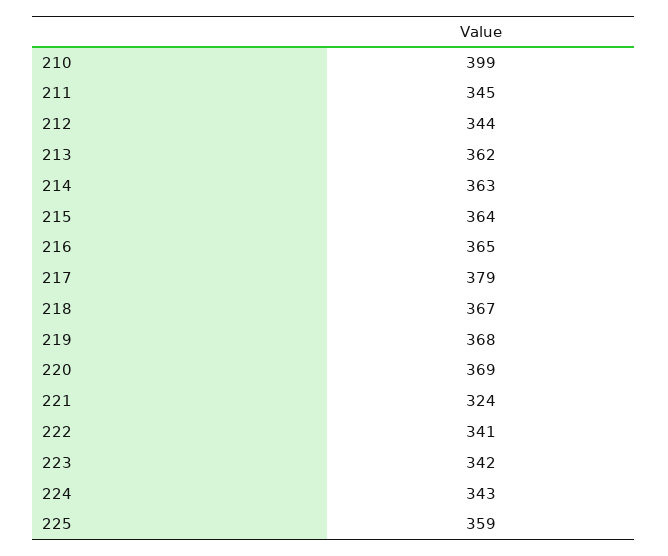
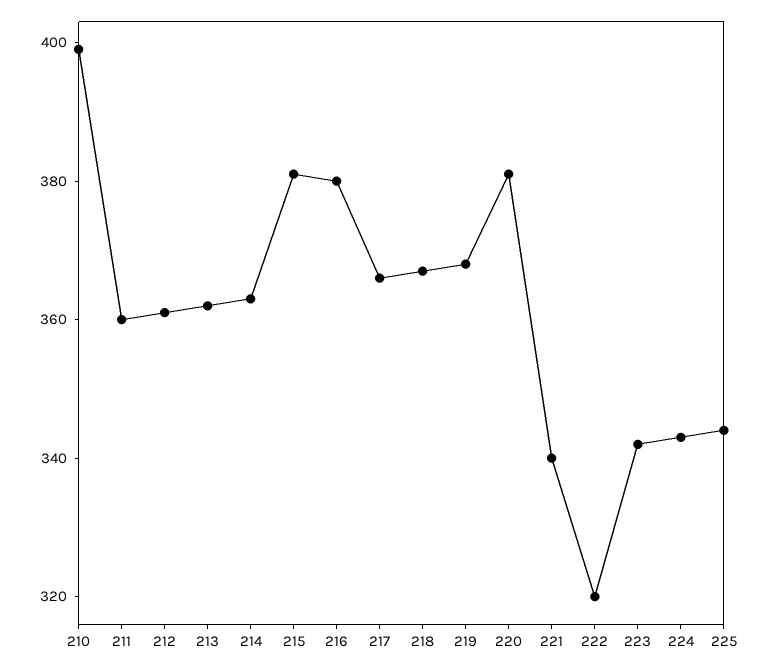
211: 345 -> 360
212: 344 -> 360
215: 364 -> 380
216: 365 -> 380
217: 379 -> 365
220: 369 -> 380
221: 324 -> 340
222: 341 -> 320
225: 359 -> 345

